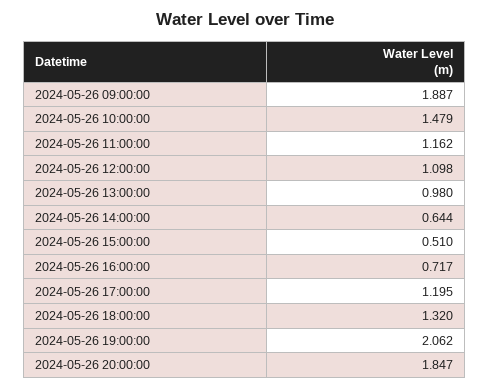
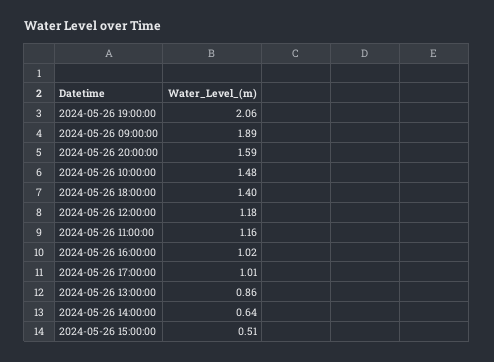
2024-05-26 12:00:00: 1.098 -> 1.18
2024-05-26 13:00:00: 0.98 -> 0.86
2024-05-26 16:00:00: 0.717 -> 1.02
2024-05-26 17:00:00: 1.195 -> 1.01
2024-05-26 18:00:00: 1.32 -> 1.4
2024-05-26 20:00:00: 1.847 -> 1.59

